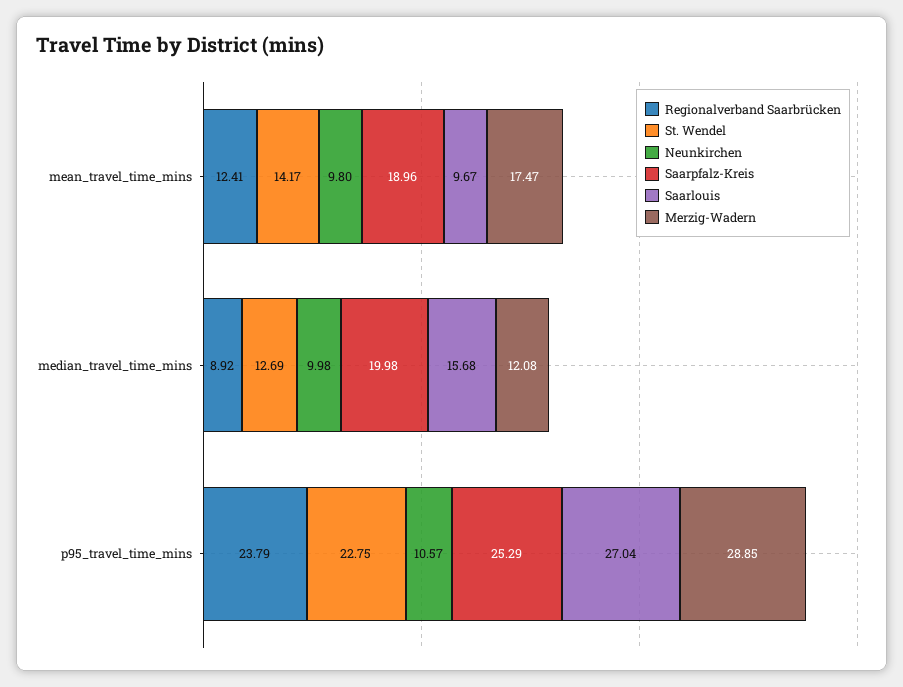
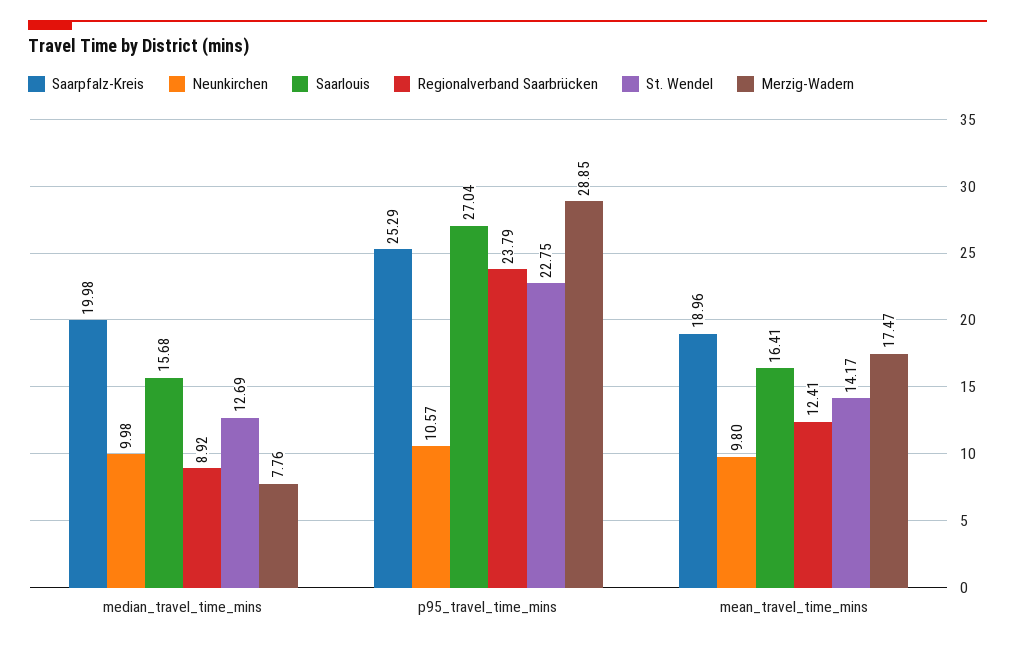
Saarlouis, mean_travel_time_mins: 9.67 -> 16.41
Merzig-Wadern, median_travel_time_mins: 12.08 -> 7.76

